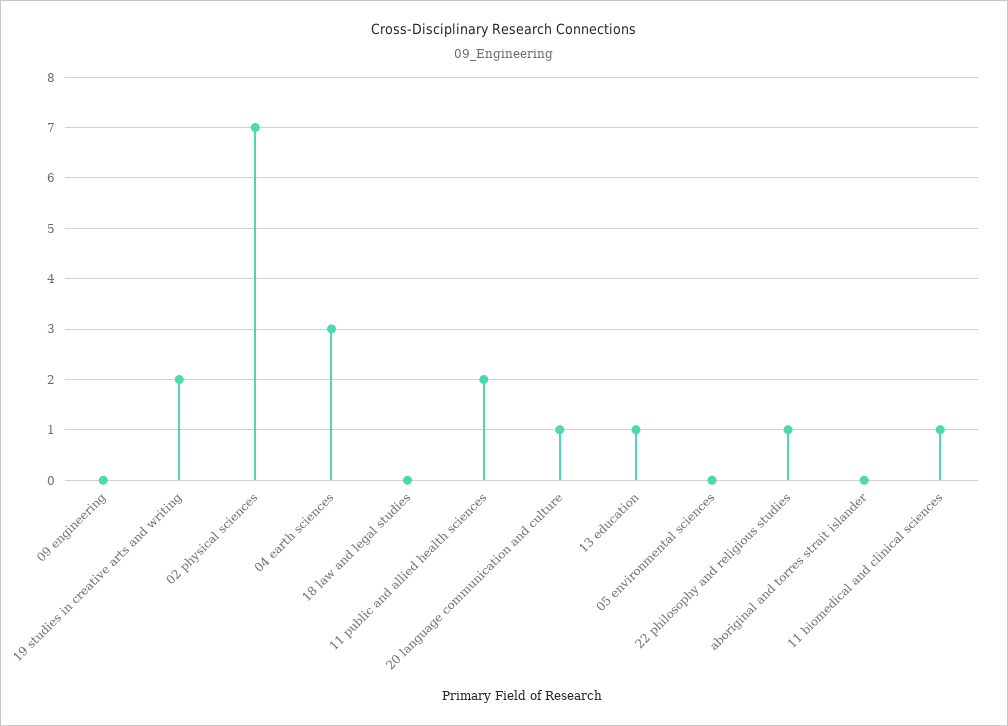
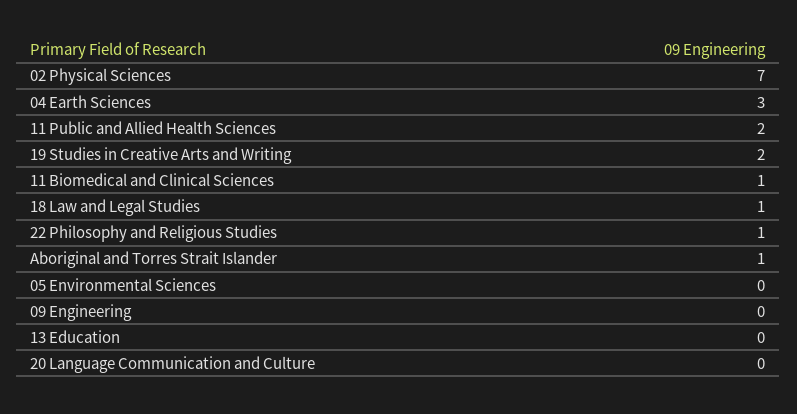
18 law and legal studies: 0 -> 1
20 language communication and culture: 1 -> 0
13 education: 1 -> 0
aboriginal and torres strait islander: 0 -> 1

